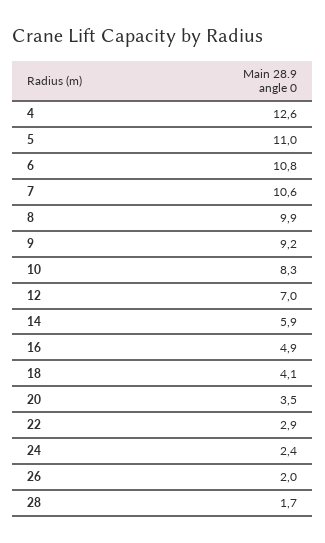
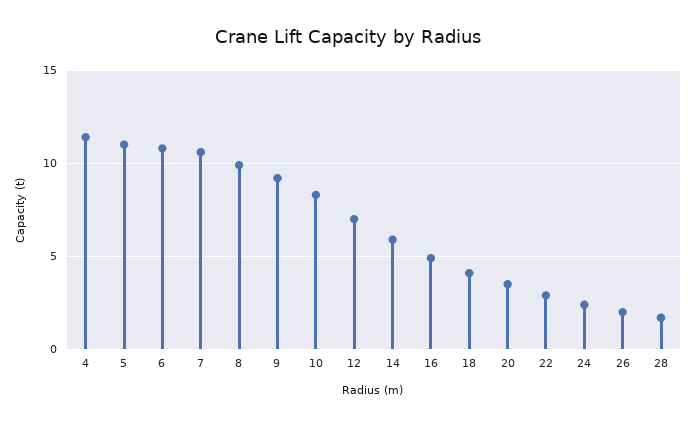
4: 12.6 -> 11.5

